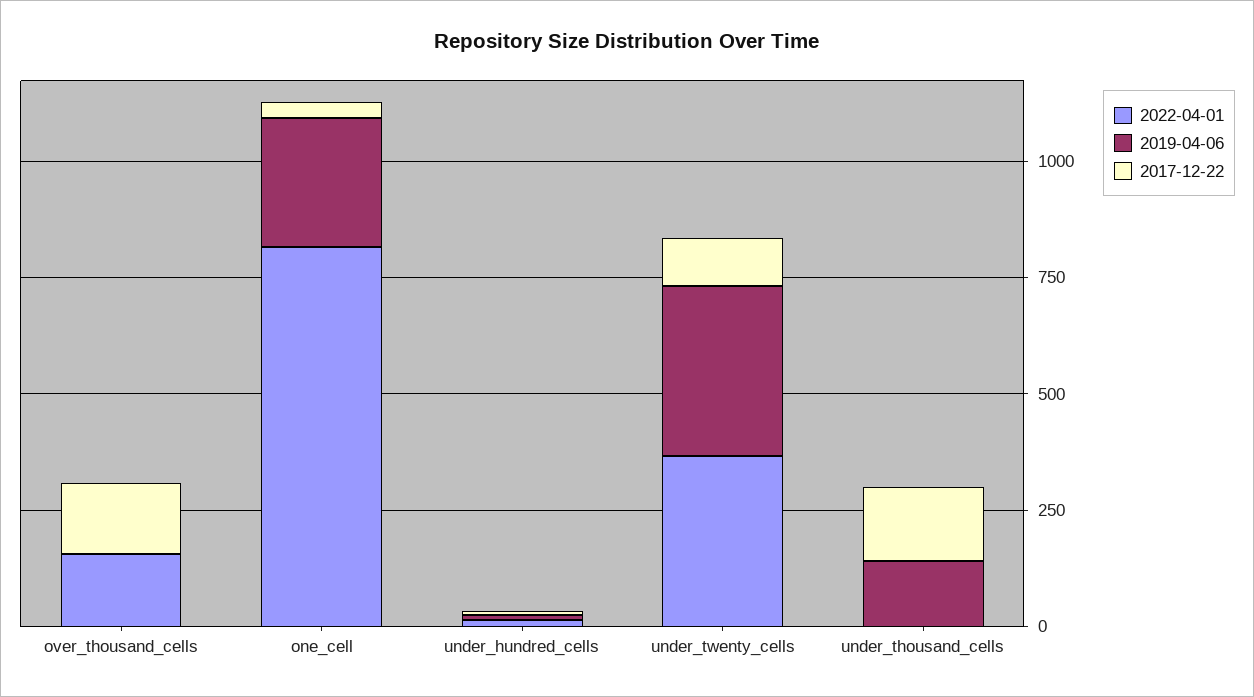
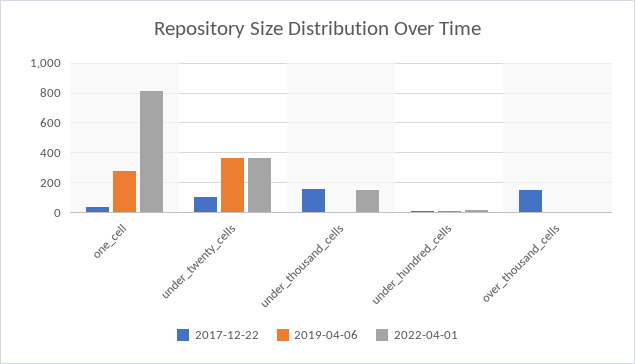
2022-04-01, over_thousand_cells: 150 -> 0
2022-04-01, under_thousand_cells: 0 -> 150
2019-04-06, under_thousand_cells: 150 -> 0

